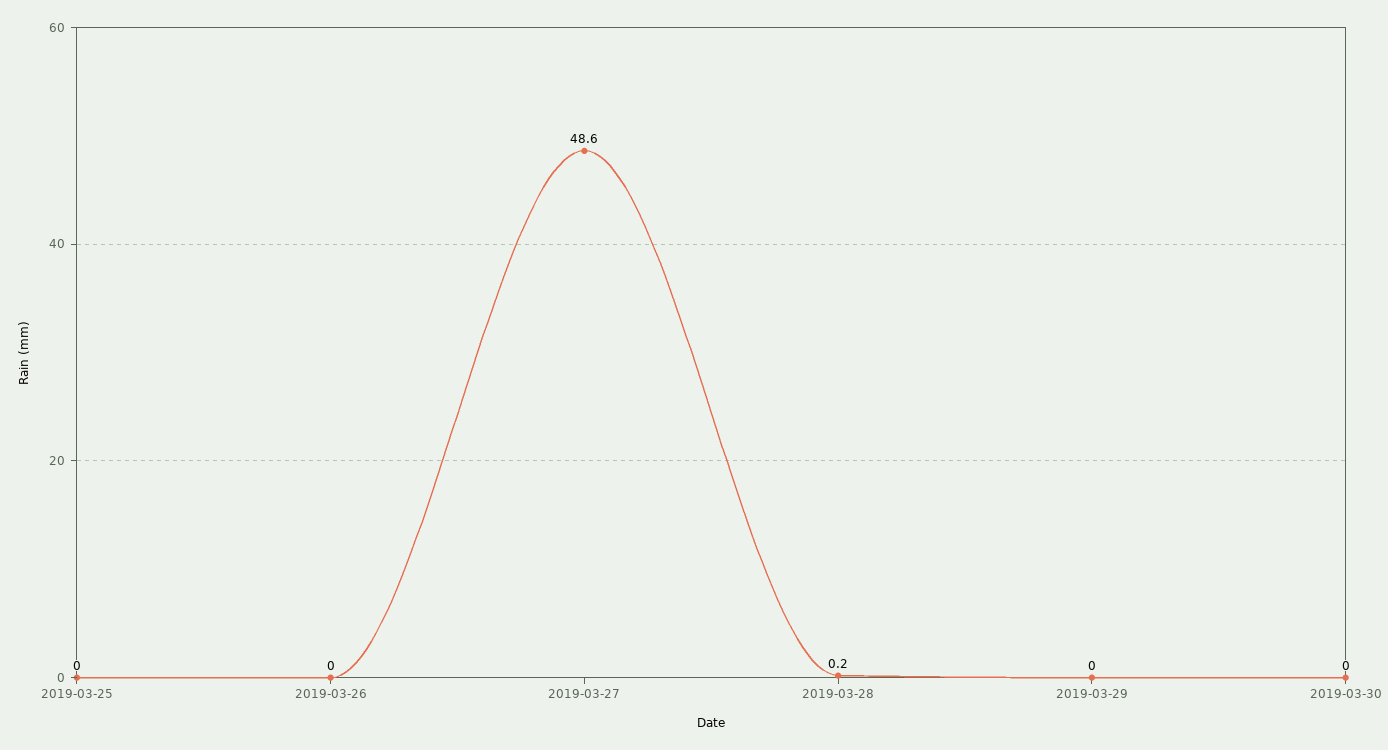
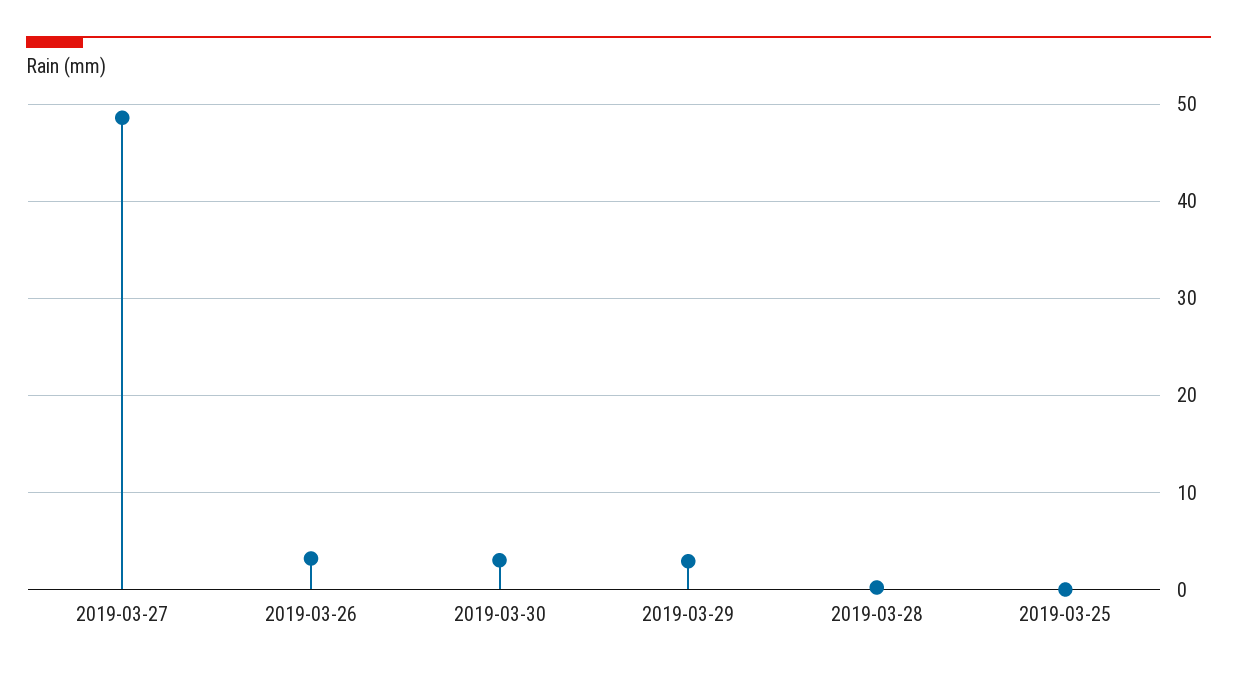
2019-03-26: 0 -> 3
2019-03-29: 0 -> 3
2019-03-30: 0 -> 3

